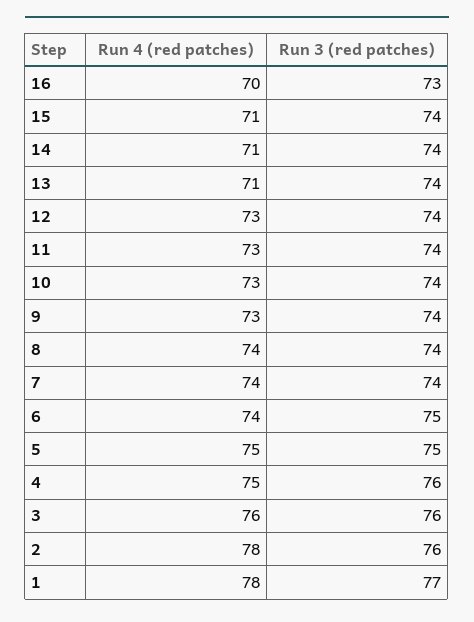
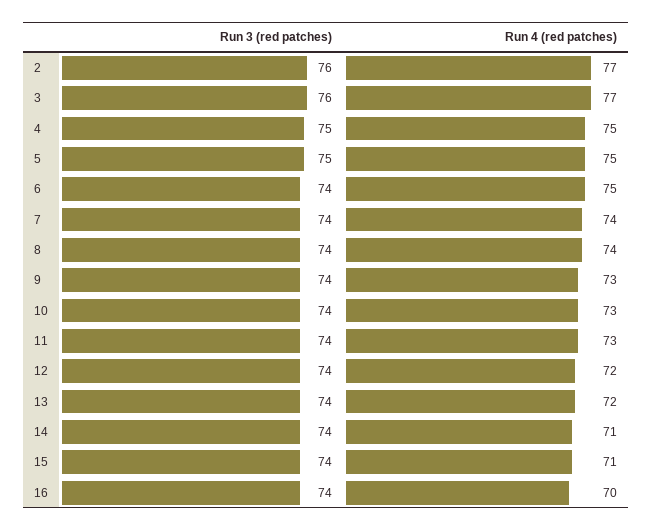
Run 3 (red patches), 16: 73 -> 74
Run 4 (red patches), 13: 71 -> 72
Run 4 (red patches), 12: 73 -> 72
Run 4 (red patches), 6: 74 -> 75
Run 3 (red patches), 6: 75 -> 74
Run 3 (red patches), 4: 76 -> 75
Run 4 (red patches), 3: 76 -> 77
Run 4 (red patches), 2: 78 -> 77
Run 4 (red patches), 1: 78 -> none
Run 3 (red patches), 1: 77 -> none

